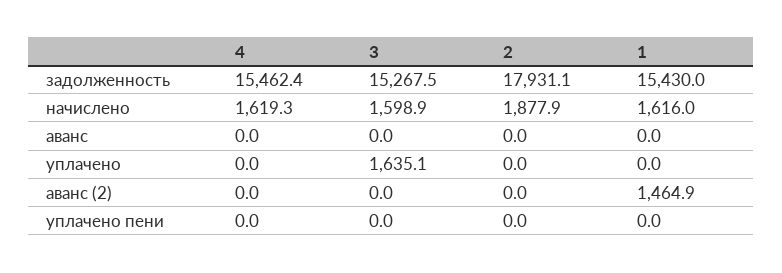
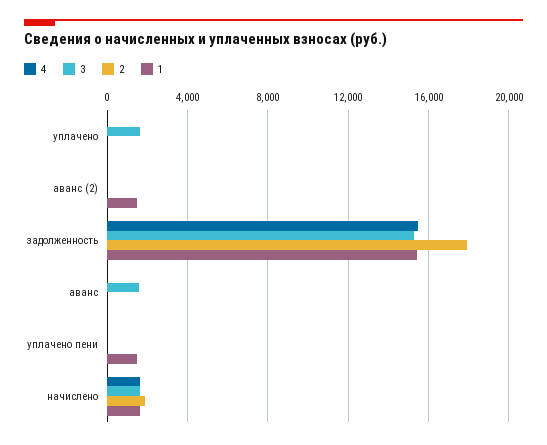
3, аванс: 0 -> 1500
1, уплачено пени: 0 -> 1500

